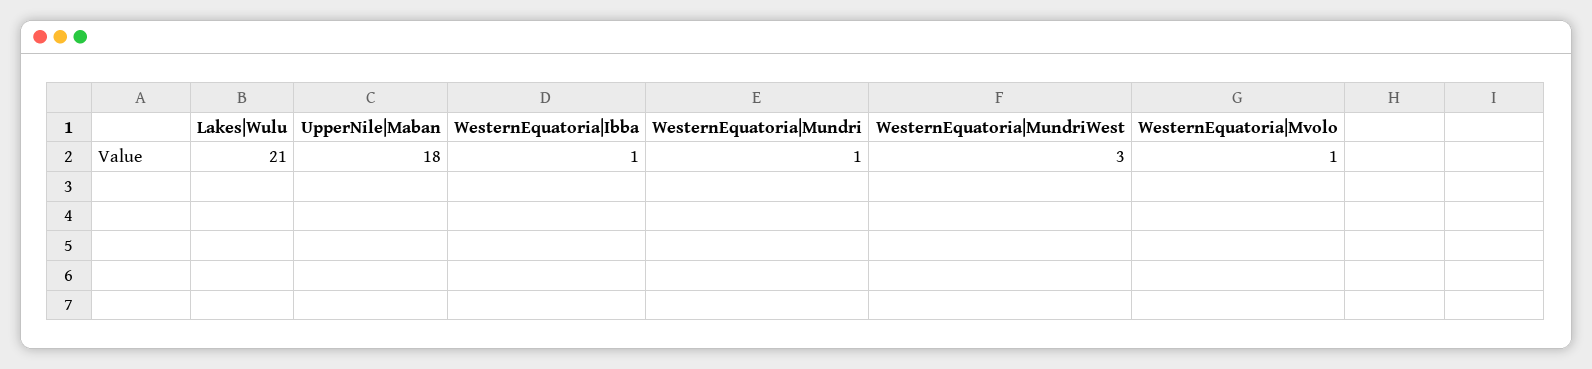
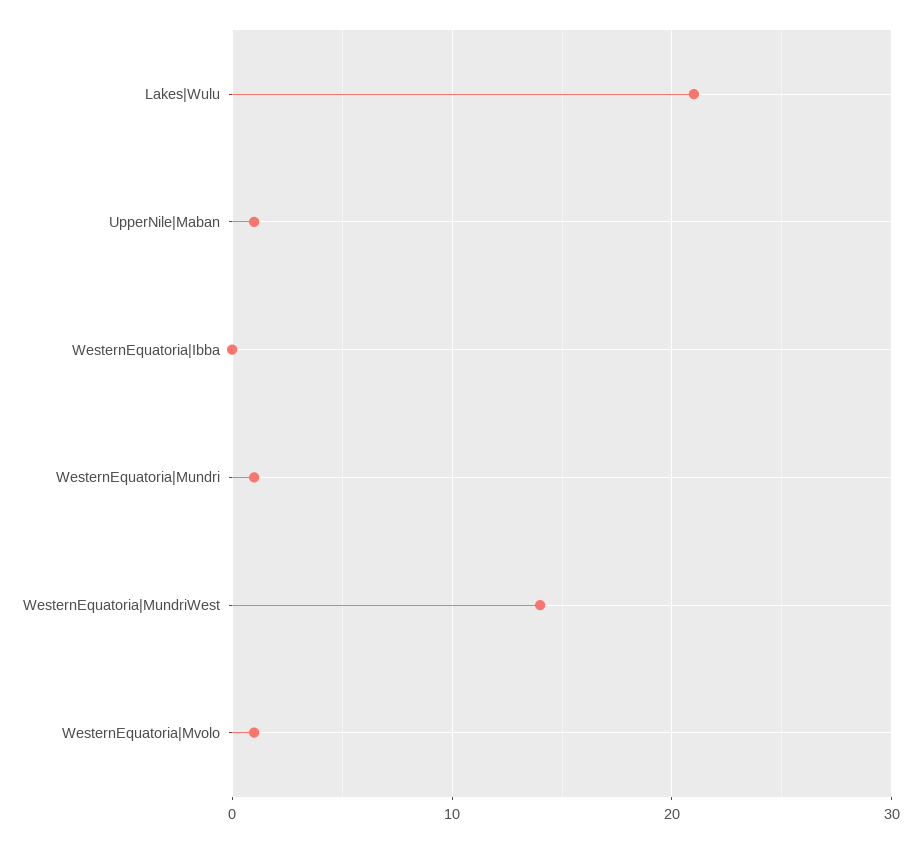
UpperNile|Maban: 18 -> 1
WesternEquatoria|Ibba: 1 -> 0
WesternEquatoria|MundriWest: 3 -> 14

